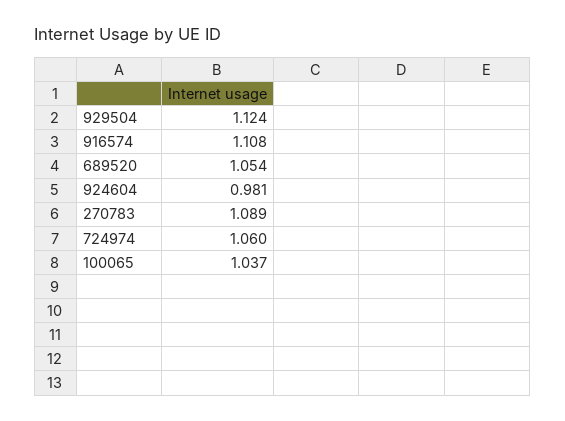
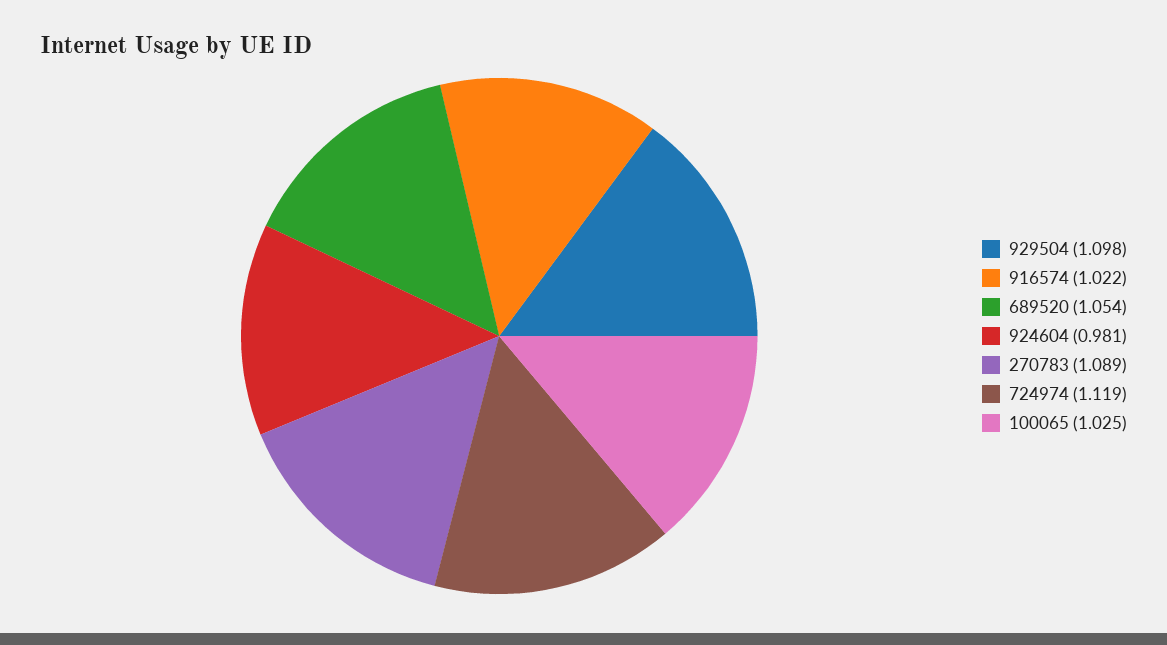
929504: 1.124 -> 1.098
916574: 1.108 -> 1.022
724974: 1.06 -> 1.119
100065: 1.037 -> 1.025

